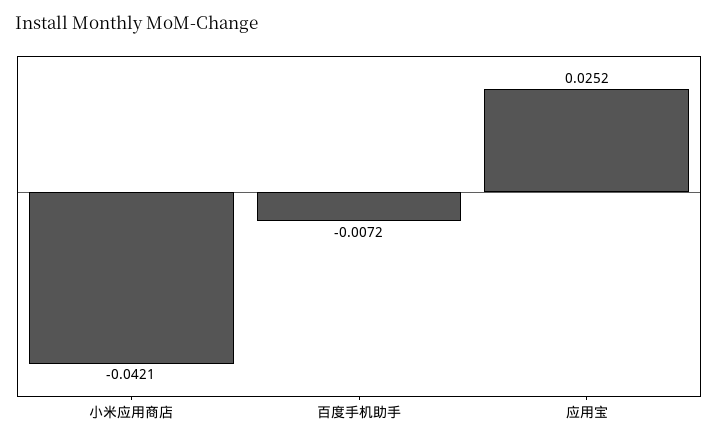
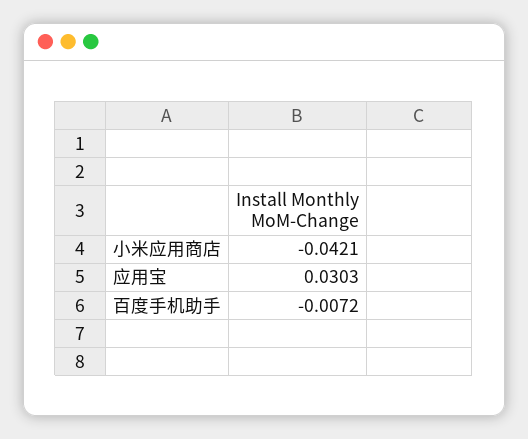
应用宝: 0.0252 -> 0.0303

